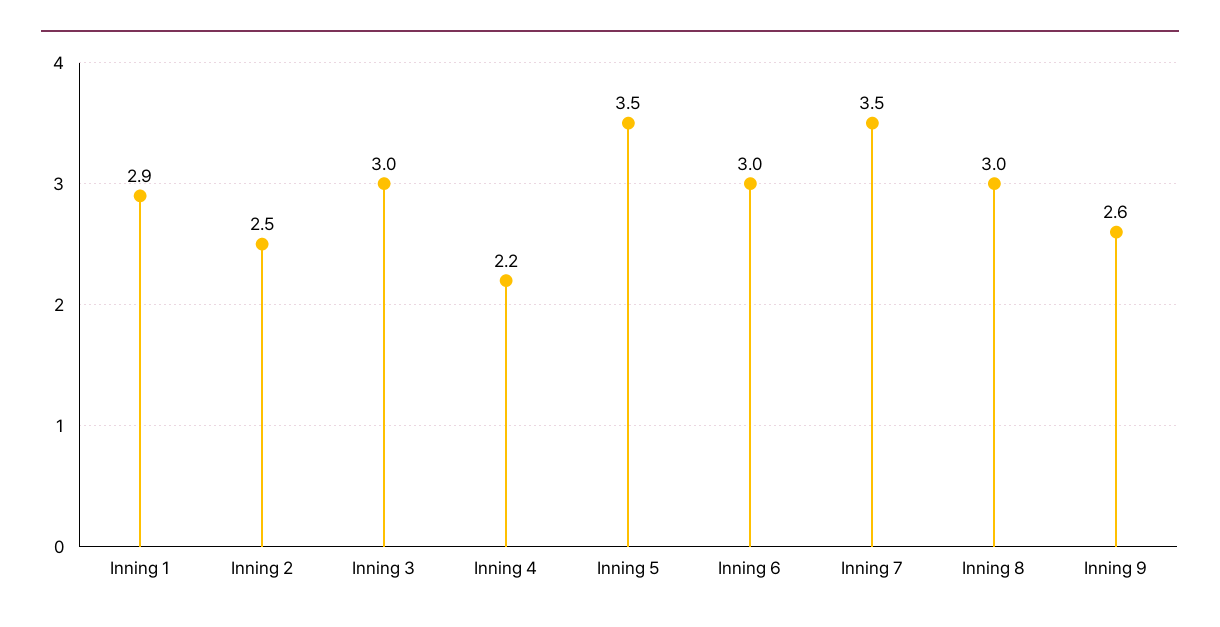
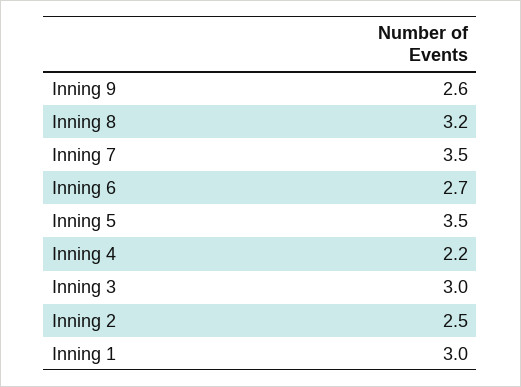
Inning 1: 2.9 -> 3
Inning 6: 3 -> 2.7
Inning 8: 3 -> 3.2

